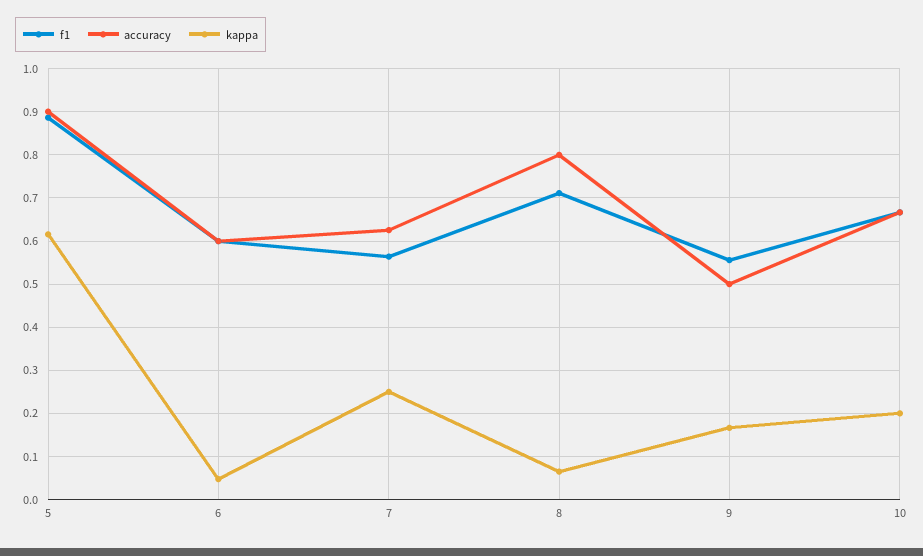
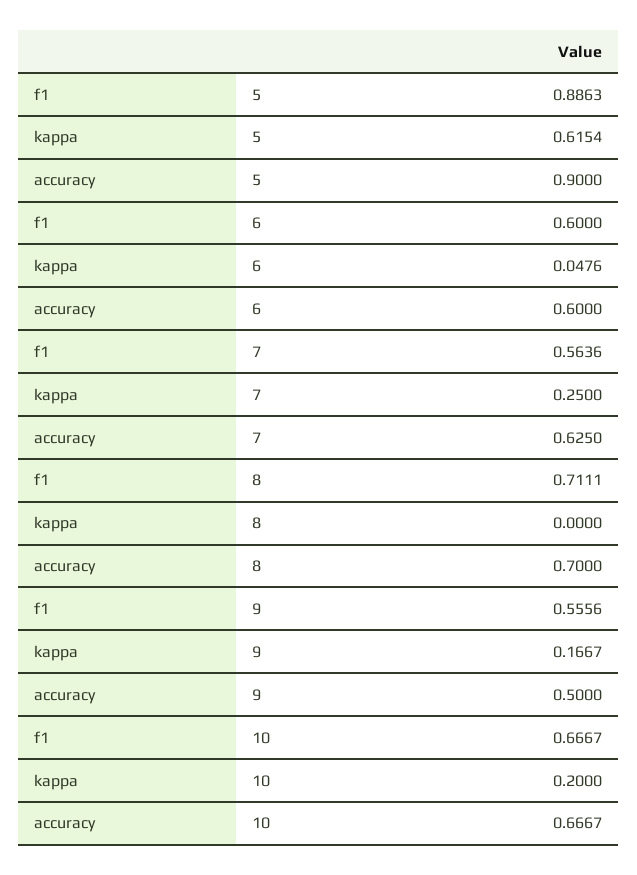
accuracy, 8: 0.8 -> 0.7
kappa, 8: 0.06 -> 0

